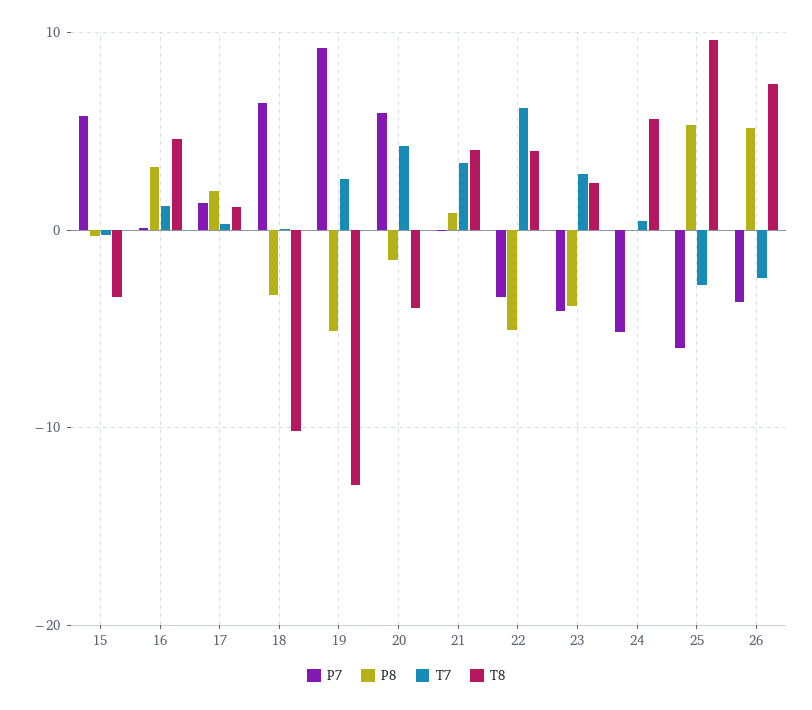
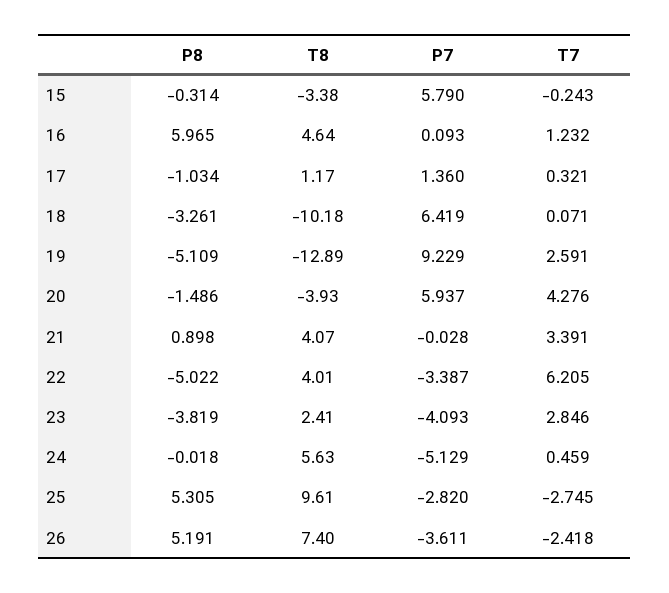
P8, 16: 3 -> 5.965
P8, 17: 2 -> -1.034
P7, 25: -6 -> -2.82

